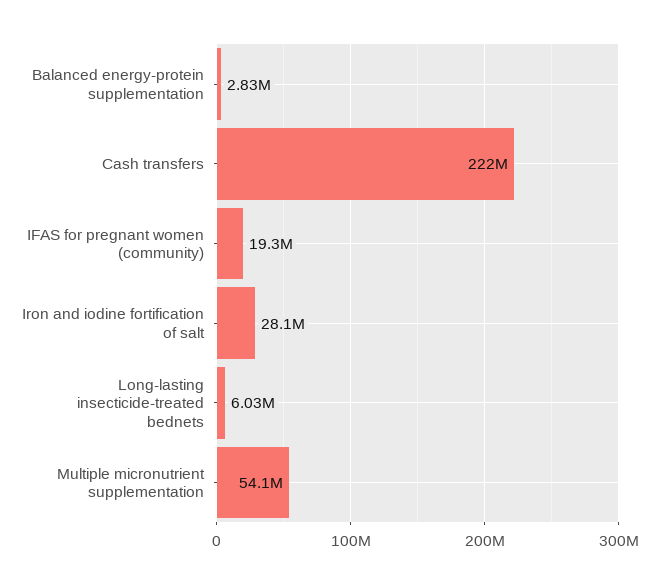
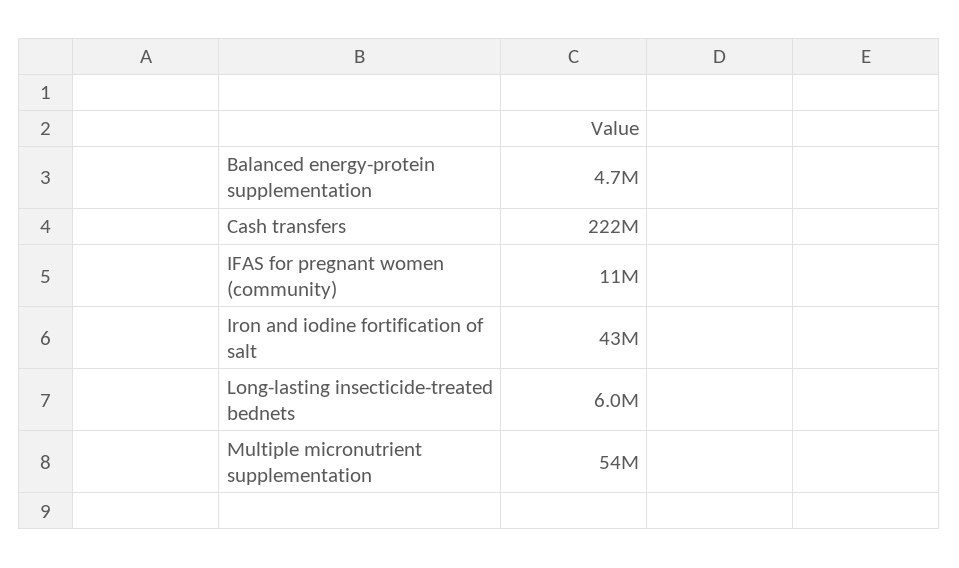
Balanced energy-protein supplementation: 2830000 -> 4700000
IFAS for pregnant women (community): 19300000 -> 11000000
Iron and iodine fortification of salt: 28100000 -> 43000000

